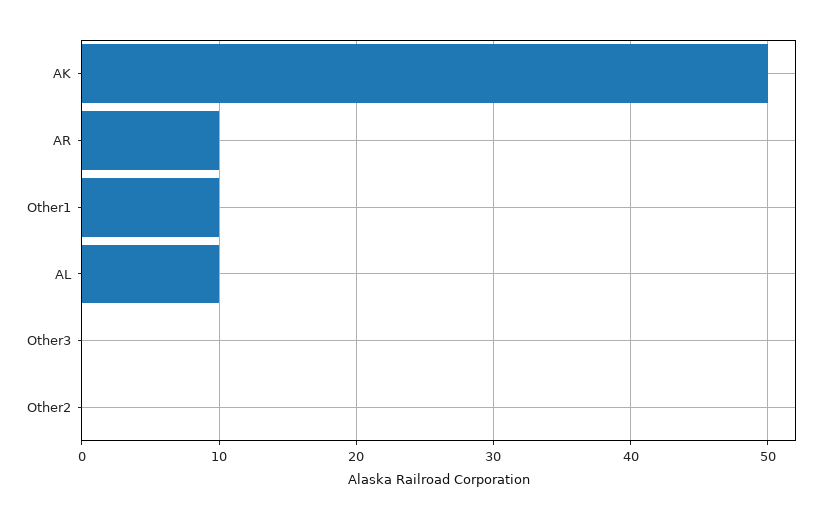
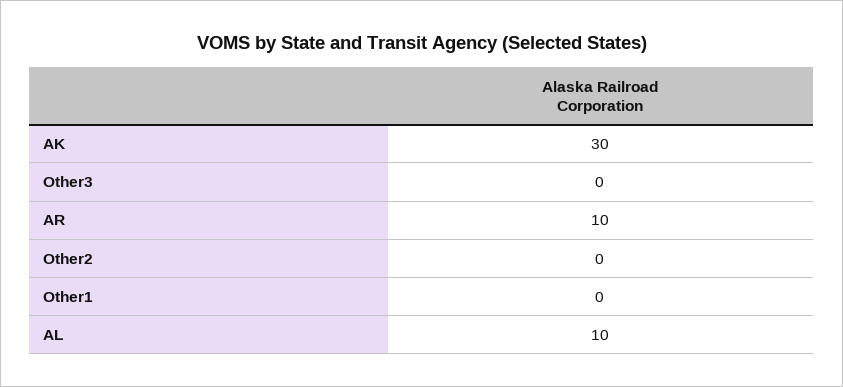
AK: 50 -> 30
Other1: 10 -> 0

